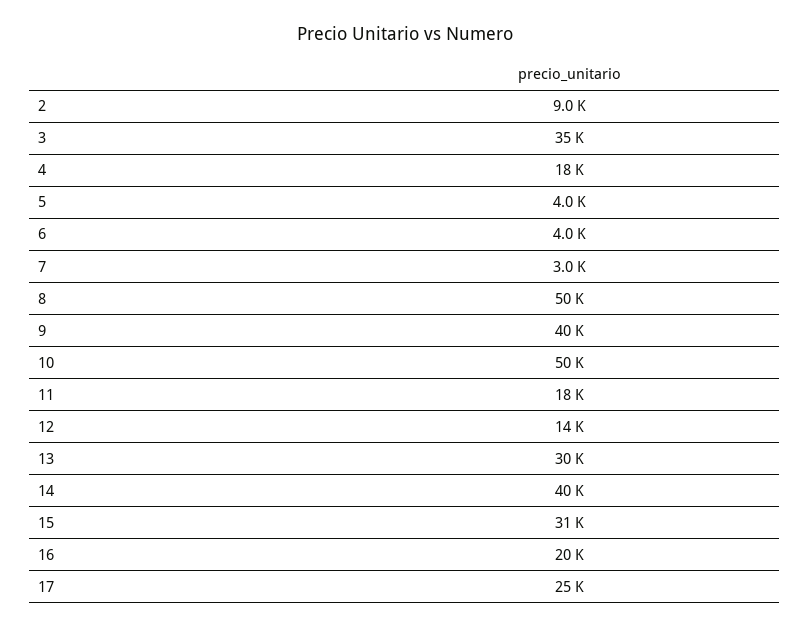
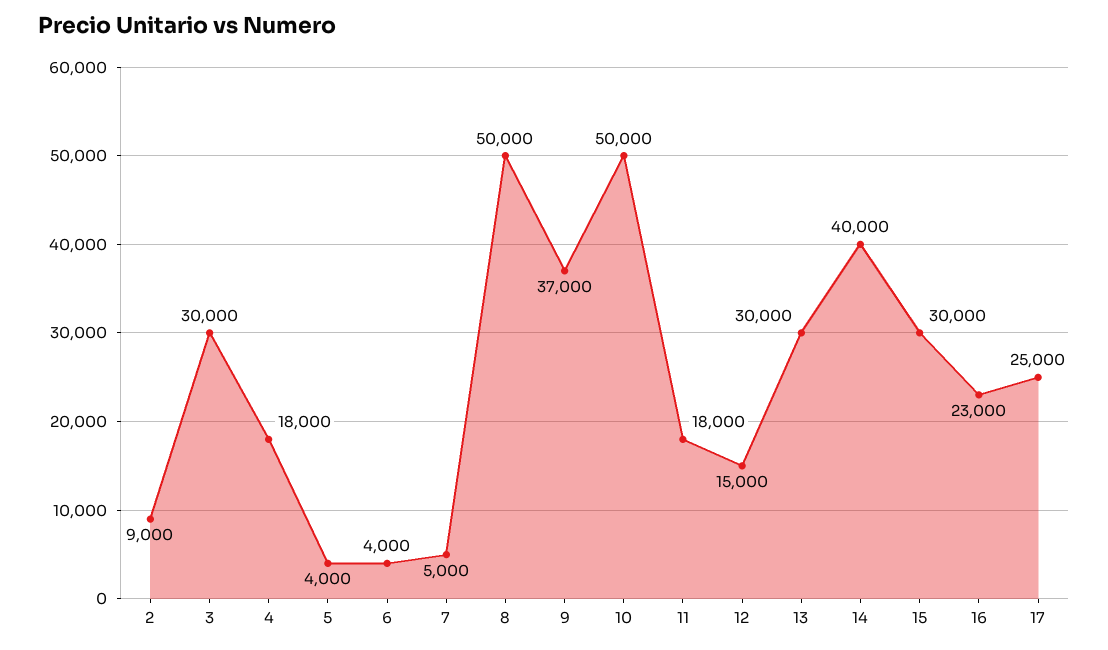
3: 35000 -> 30000
7: 3000 -> 5000
9: 40000 -> 37000
12: 14000 -> 15000
15: 31000 -> 30000
16: 20000 -> 23000

